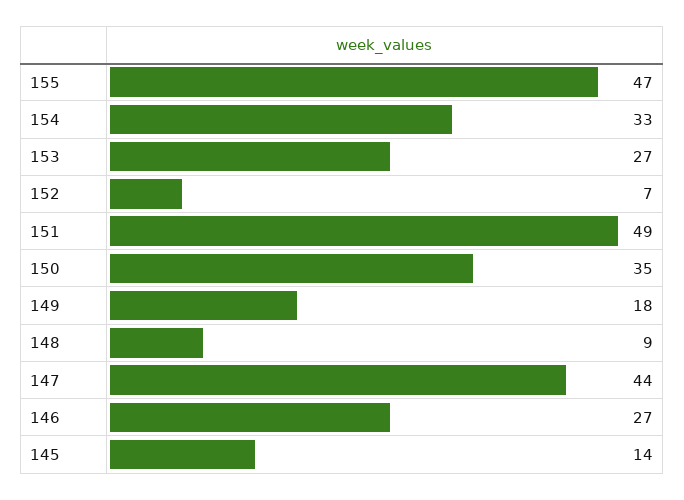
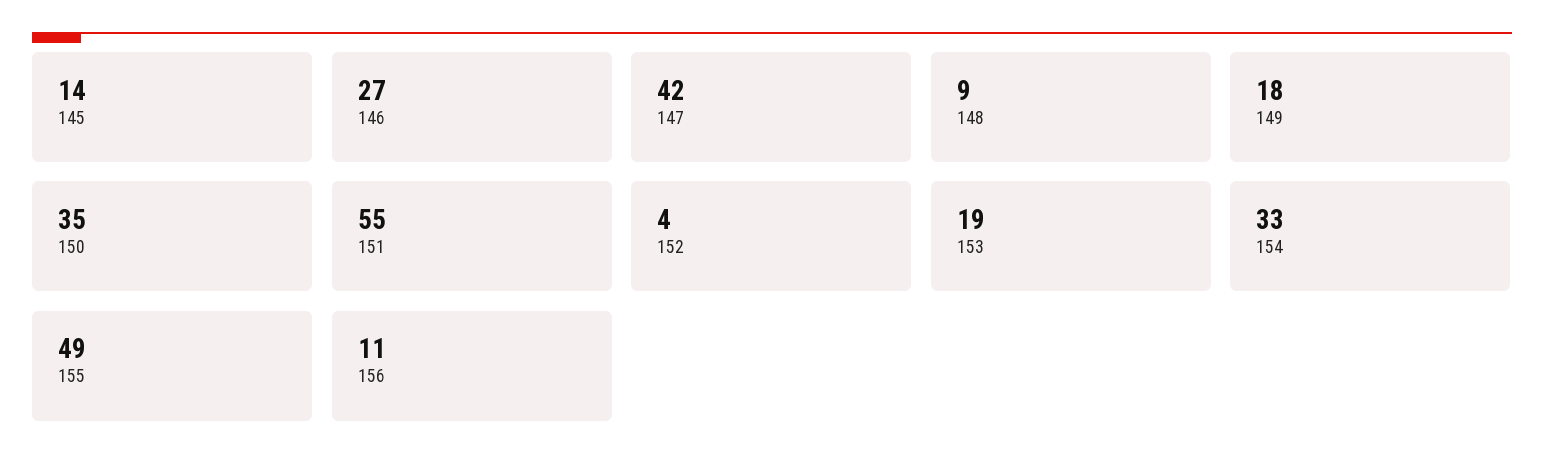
155: 47 -> 49
153: 27 -> 19
152: 7 -> 4
151: 49 -> 55
147: 44 -> 42
156: none -> 11

